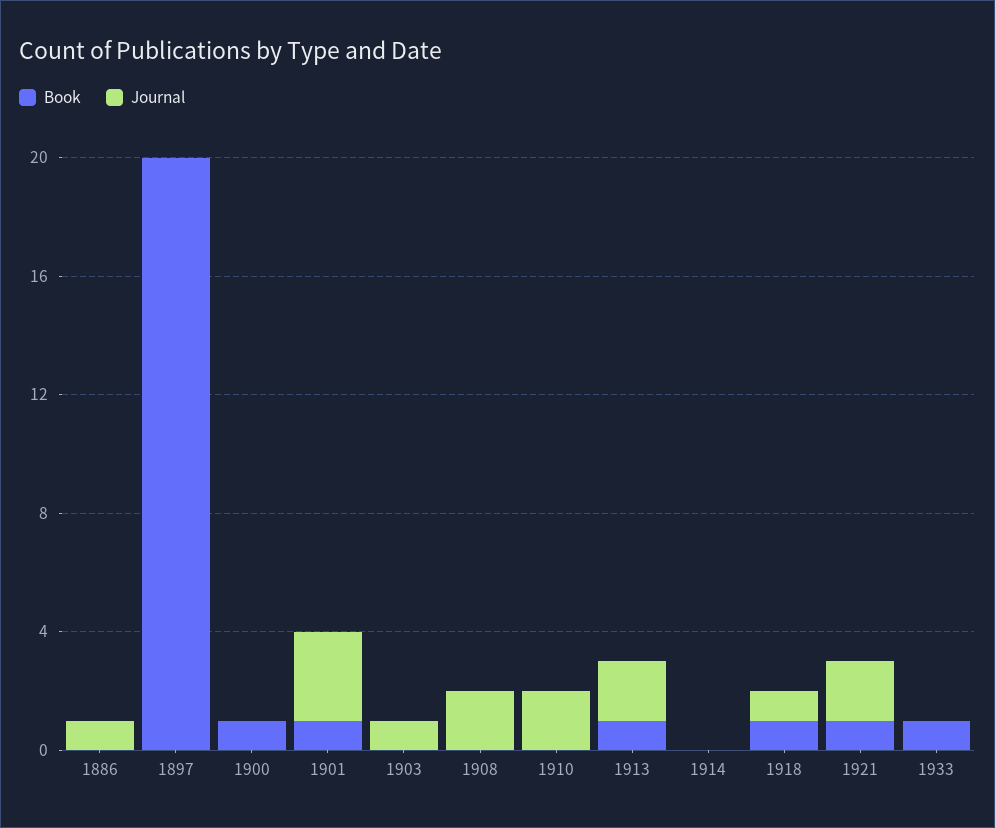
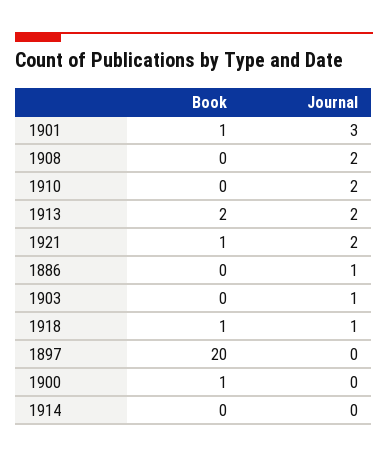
Book, 1913: 1 -> 2
Book, 1933: 1 -> none
Journal, 1933: 0 -> none

